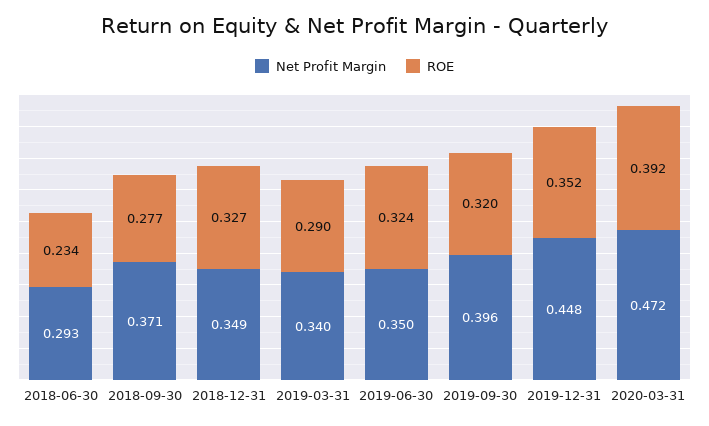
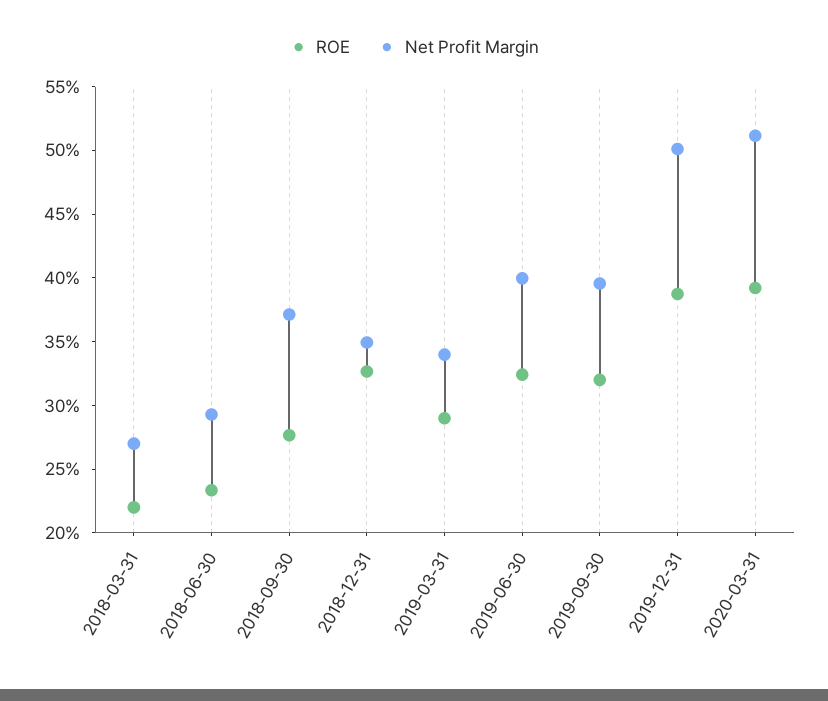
Net Profit Margin, 2019-06-30: 0.35 -> 0.4
Net Profit Margin, 2019-12-31: 0.448 -> 0.5
ROE, 2019-12-31: 0.352 -> 0.39
Net Profit Margin, 2020-03-31: 0.472 -> 0.51
ROE, 2018-03-31: none -> 0.22
Net Profit Margin, 2018-03-31: none -> 0.27

